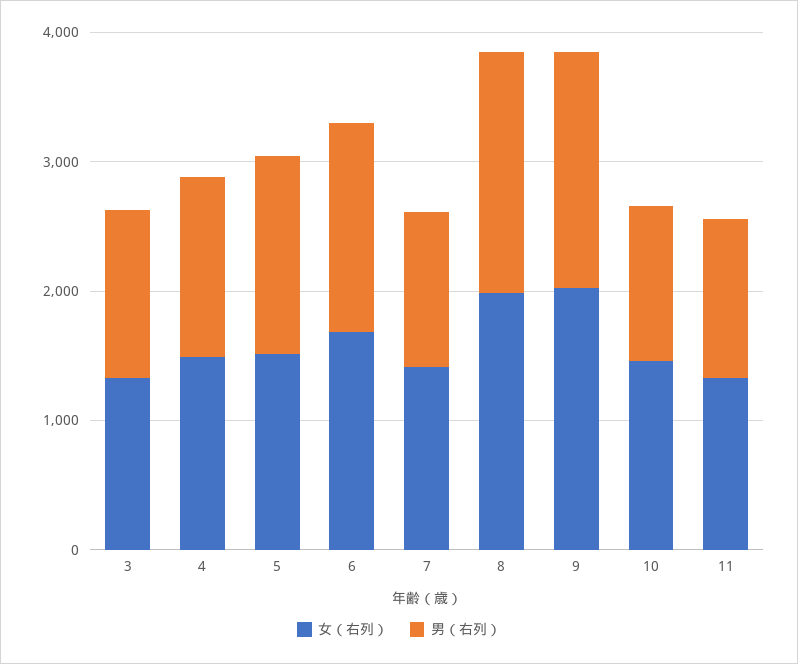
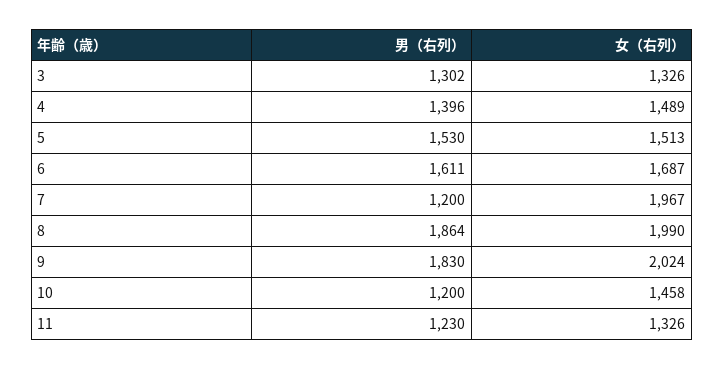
女（右列）, 7: 1400 -> 1967

